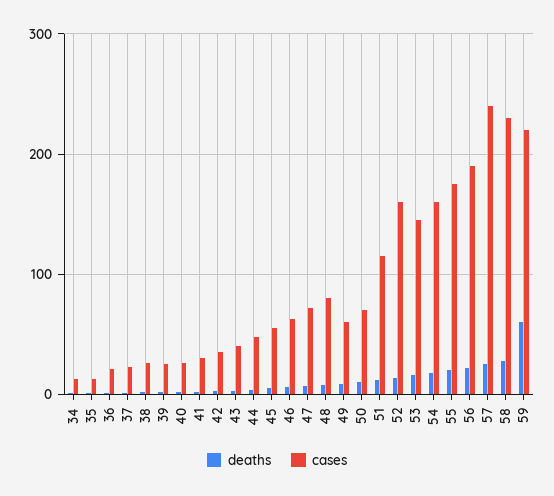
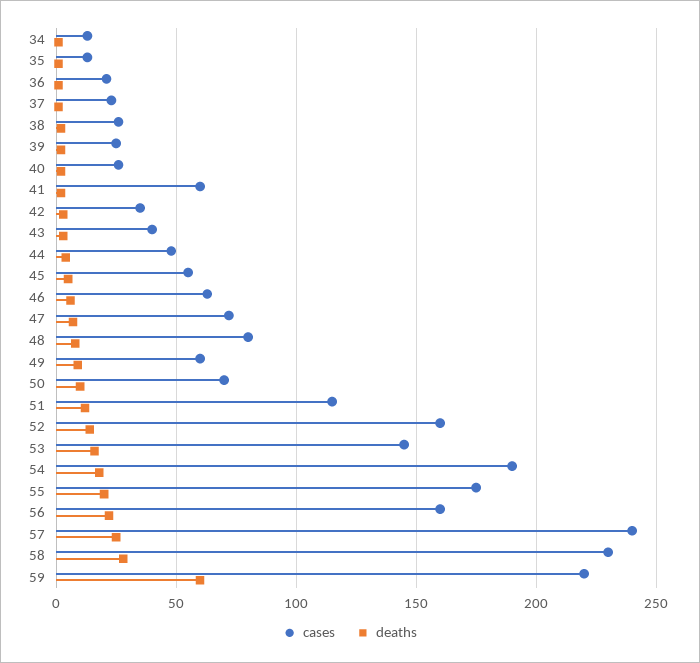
cases, 41: 30 -> 60
cases, 54: 160 -> 190
cases, 56: 190 -> 160

